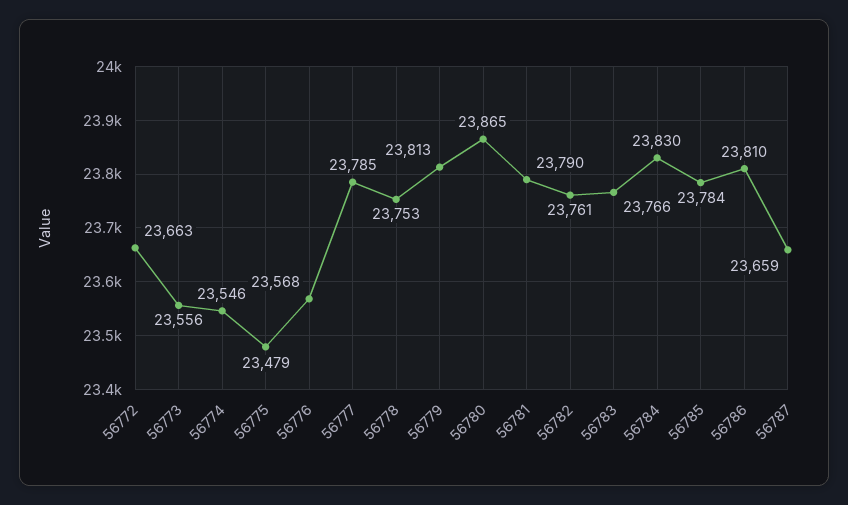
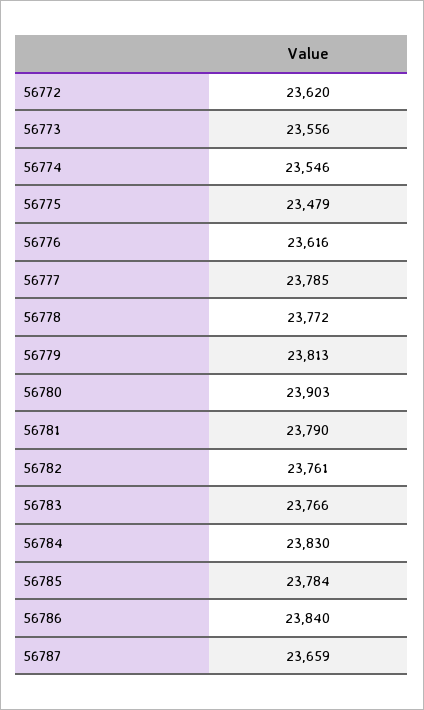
56772: 23663 -> 23620
56776: 23568 -> 23616
56778: 23753 -> 23772
56780: 23865 -> 23903
56786: 23810 -> 23840

